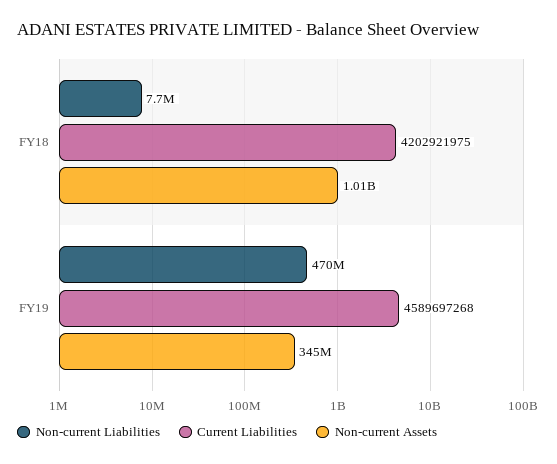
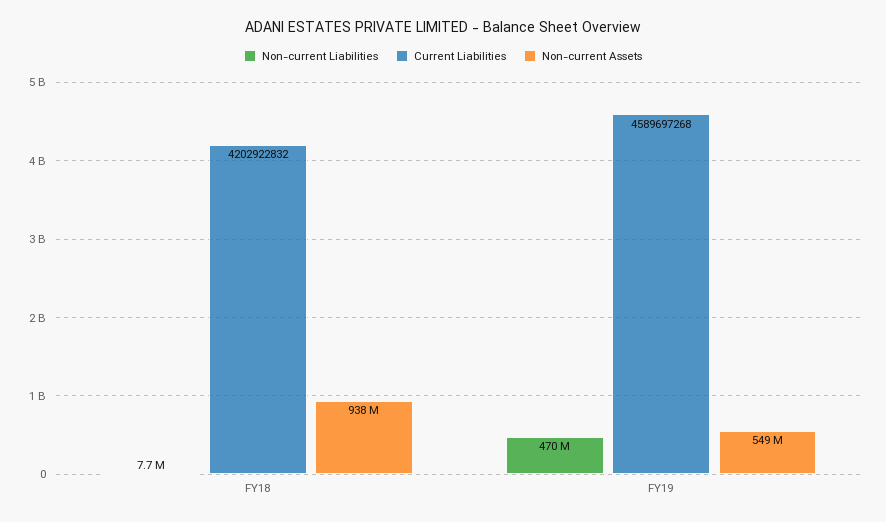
Current Liabilities, FY18: 4202921975 -> 4202922832
Non-current Assets, FY18: 1010000000 -> 938000000
Non-current Assets, FY19: 345000000 -> 549000000

